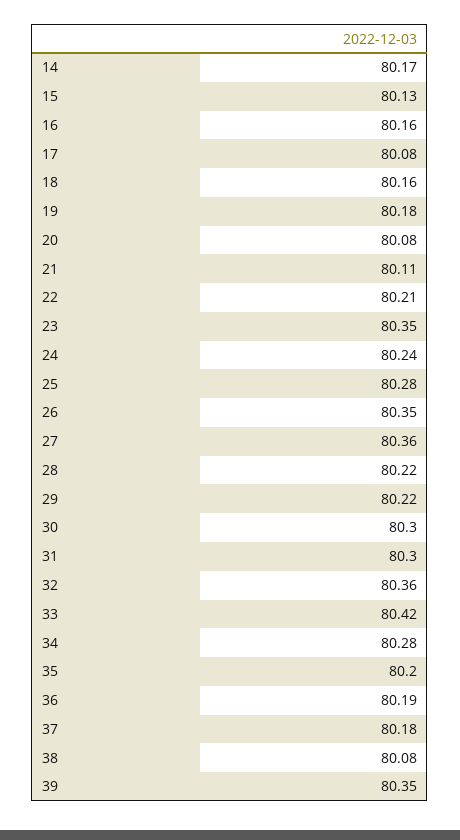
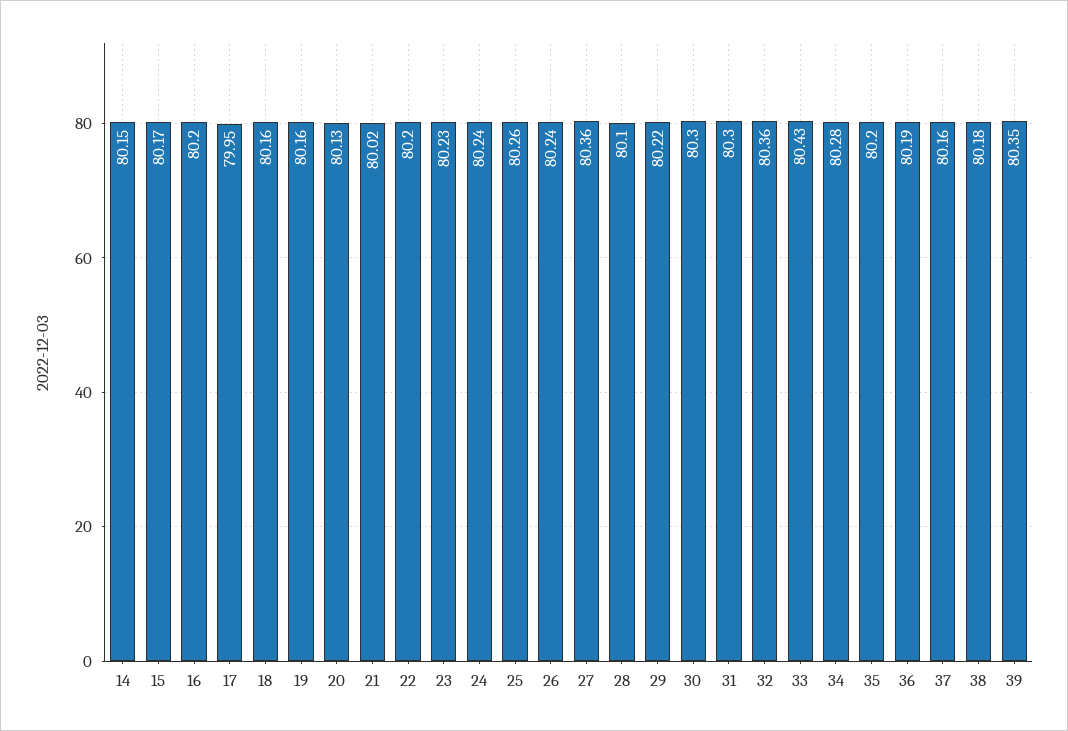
14: 80.17 -> 80.15
15: 80.13 -> 80.17
16: 80.16 -> 80.2
17: 80.08 -> 79.95
19: 80.18 -> 80.16
20: 80.08 -> 80.13
21: 80.11 -> 80.02
22: 80.21 -> 80.2
23: 80.35 -> 80.23
25: 80.28 -> 80.26
26: 80.35 -> 80.24
28: 80.22 -> 80.1
33: 80.42 -> 80.43
37: 80.18 -> 80.16
38: 80.08 -> 80.18

